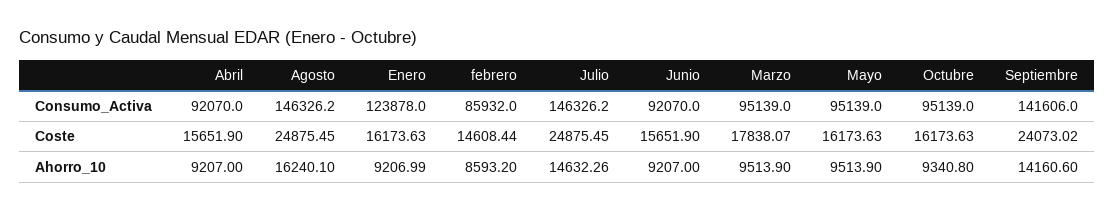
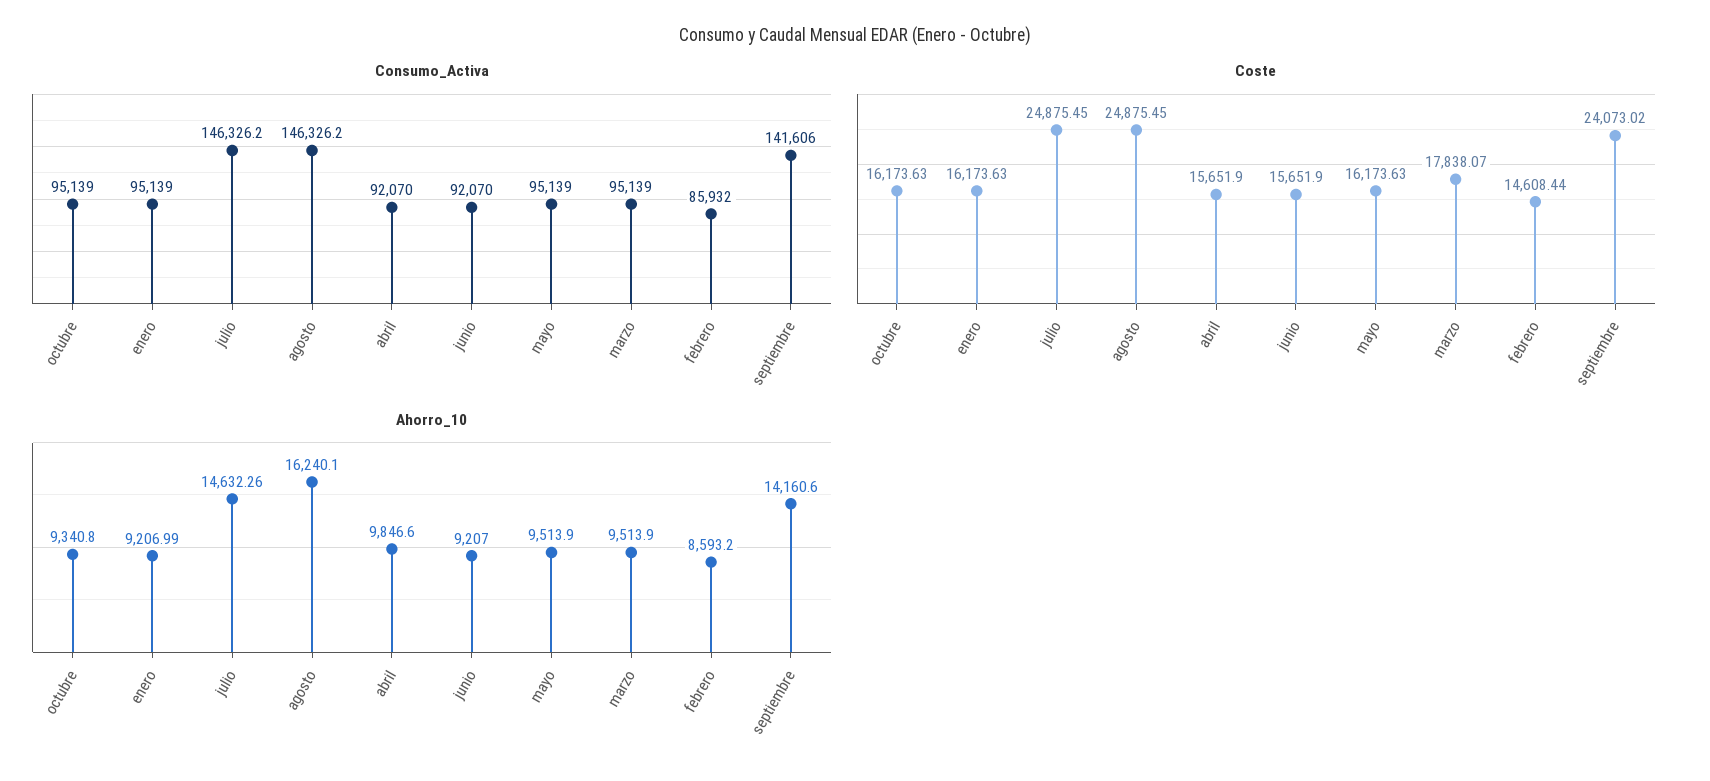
Consumo_Activa, Enero: 123878 -> 95139
Ahorro_10, Abril: 9207 -> 9846.6

